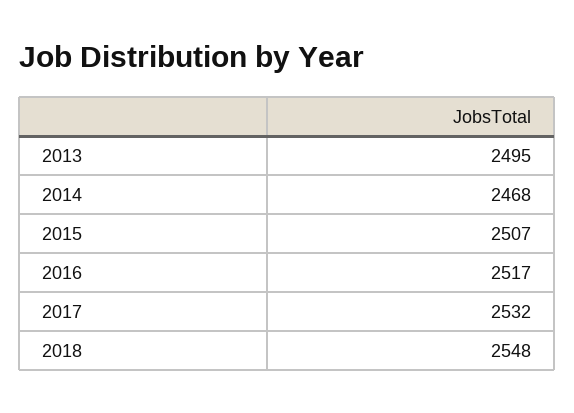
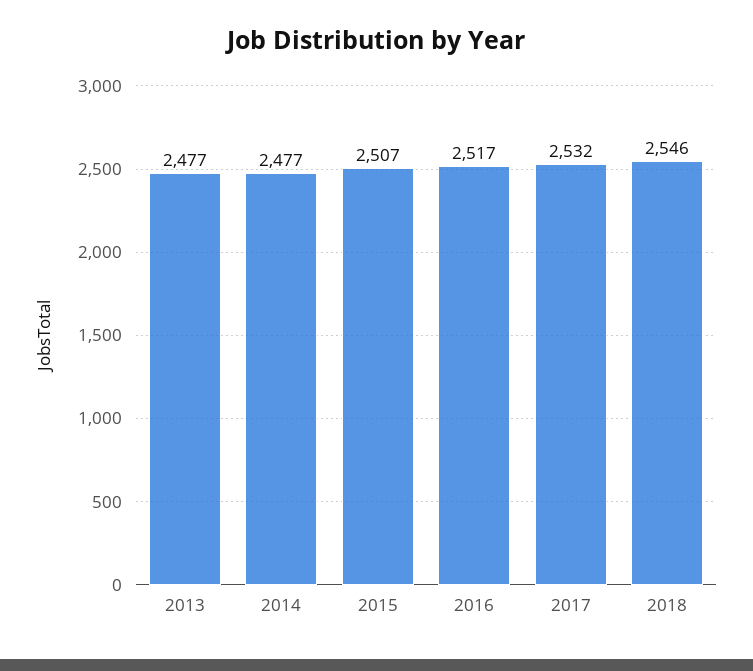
2013: 2495 -> 2477
2014: 2468 -> 2477
2018: 2548 -> 2546

